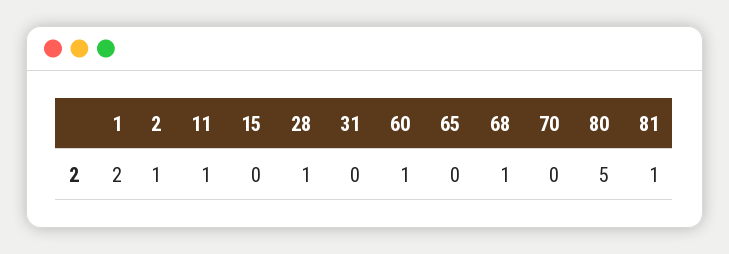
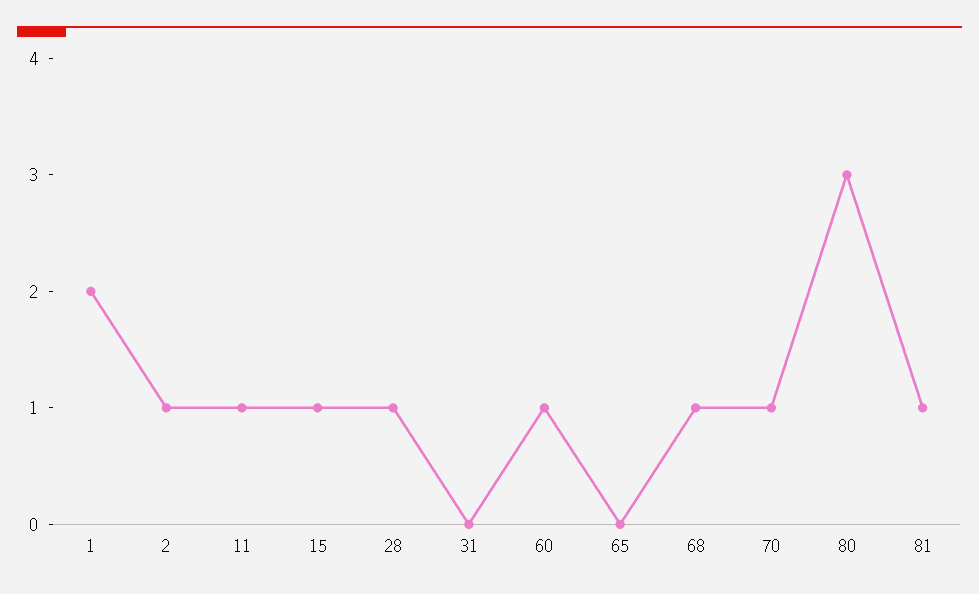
15: 0 -> 1
70: 0 -> 1
80: 5 -> 3

